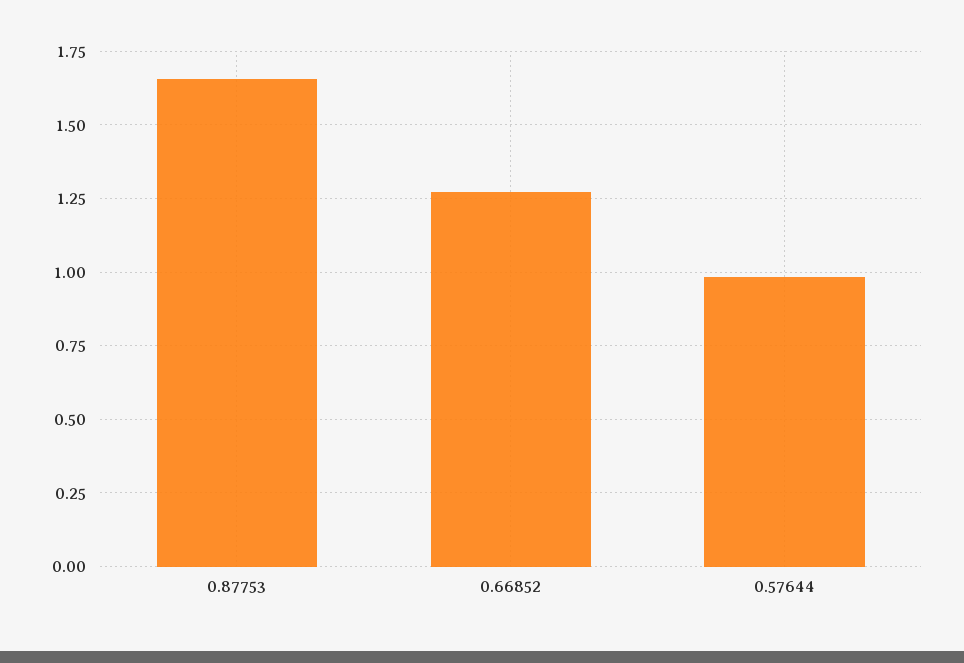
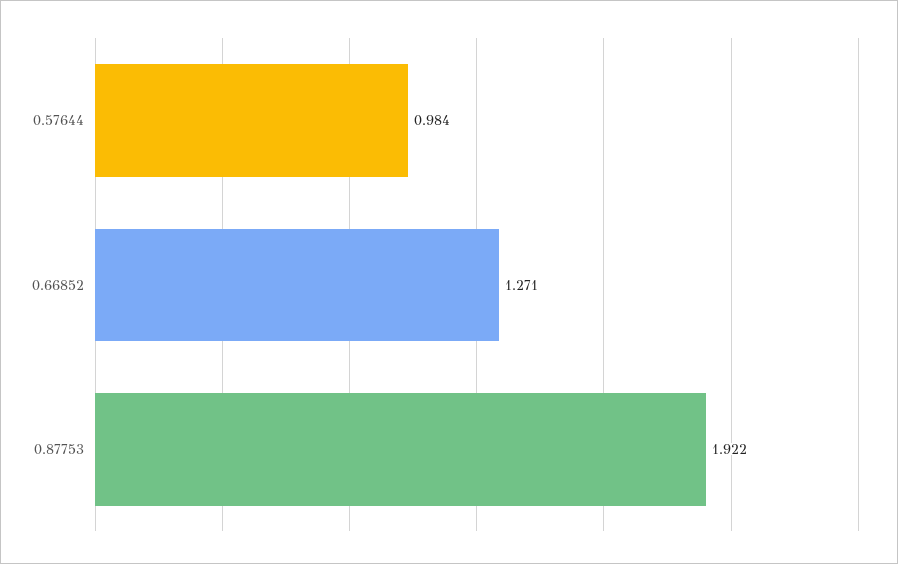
0.87753: 1.65 -> 1.922

